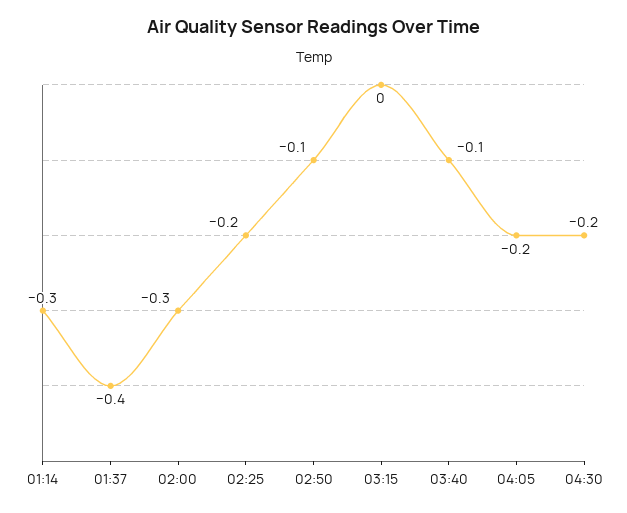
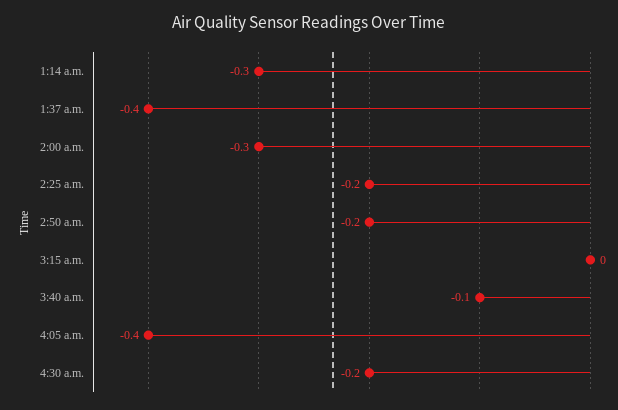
02:50: -0.1 -> -0.2
04:05: -0.2 -> -0.4

